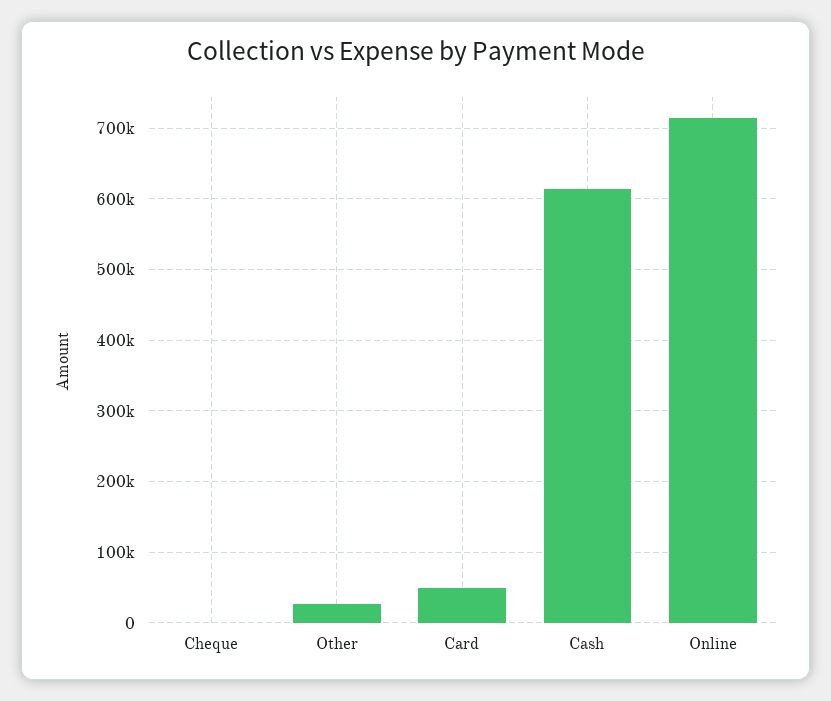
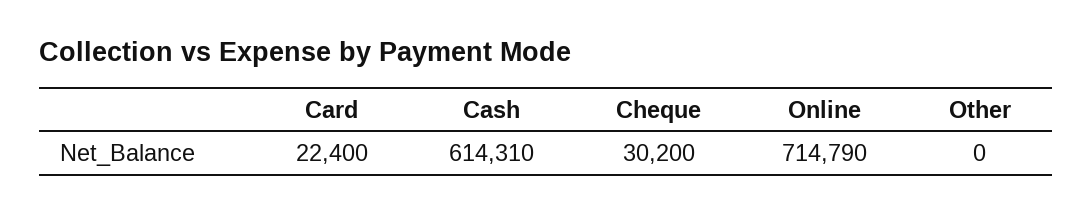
Cheque: 0 -> 30200
Other: 30000 -> 0
Card: 50000 -> 22400

